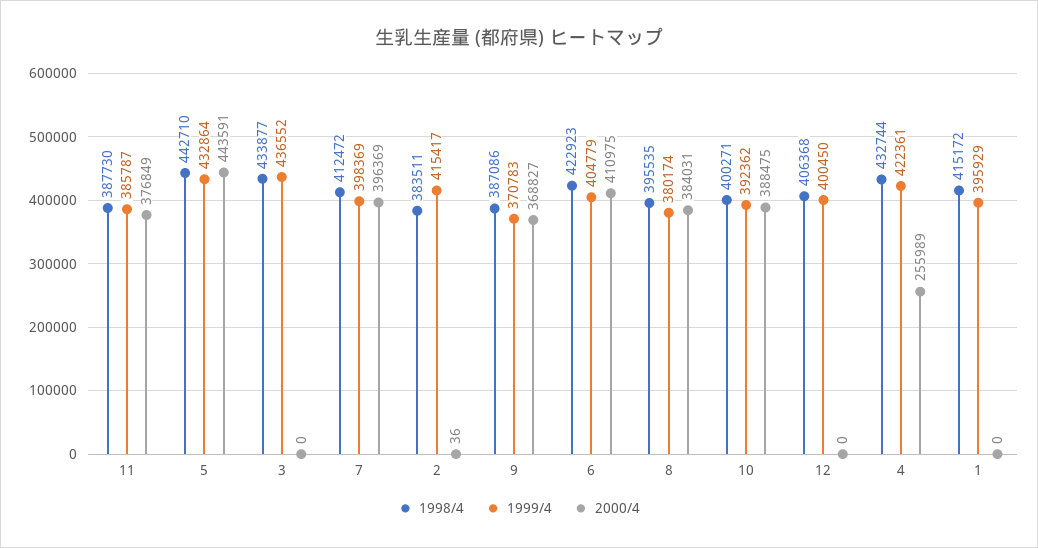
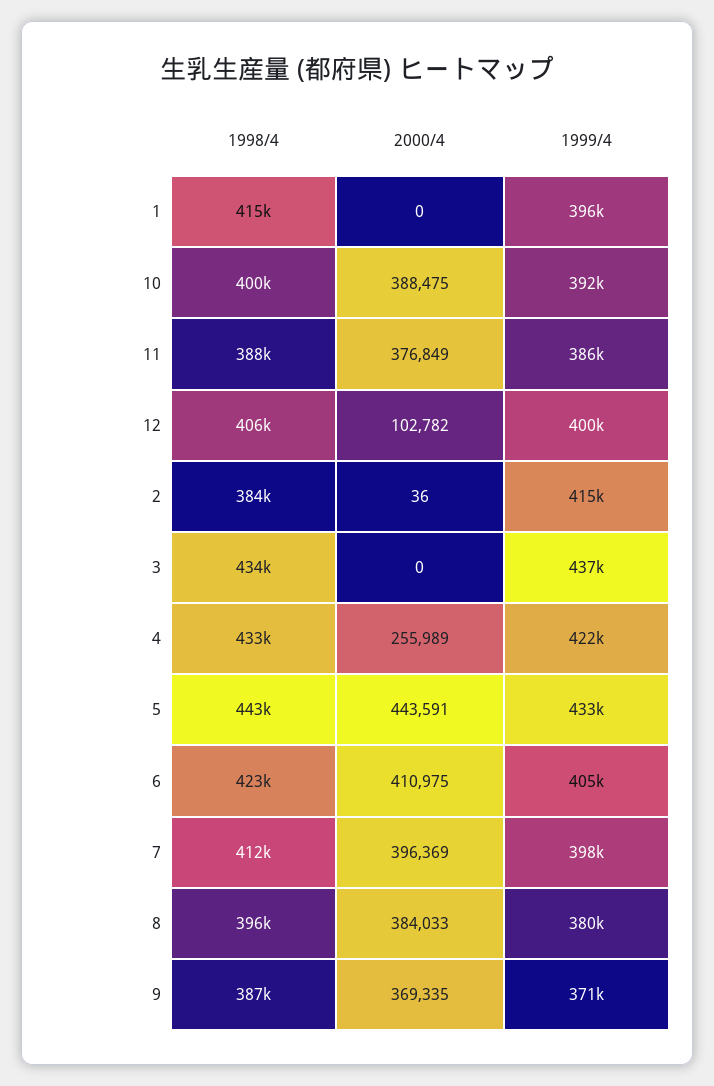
2000/4, 9: 368827 -> 369335
2000/4, 8: 384031 -> 384033
2000/4, 12: 0 -> 102782

